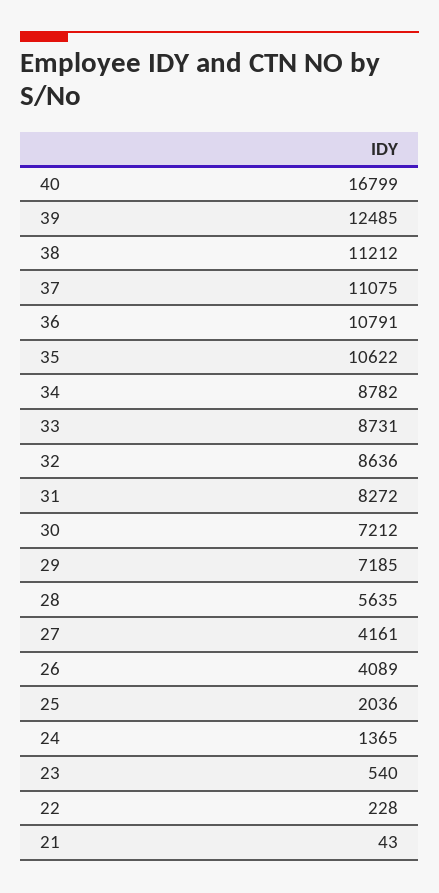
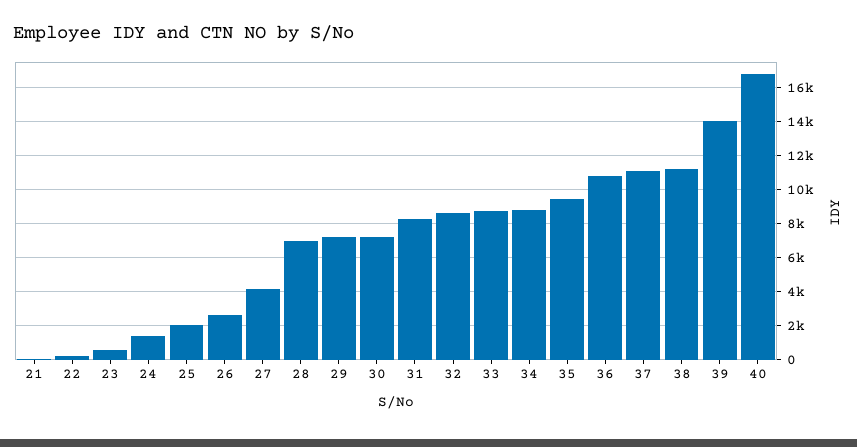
39: 12485 -> 14000
35: 10622 -> 9500
28: 5635 -> 7000
26: 4089 -> 2500

